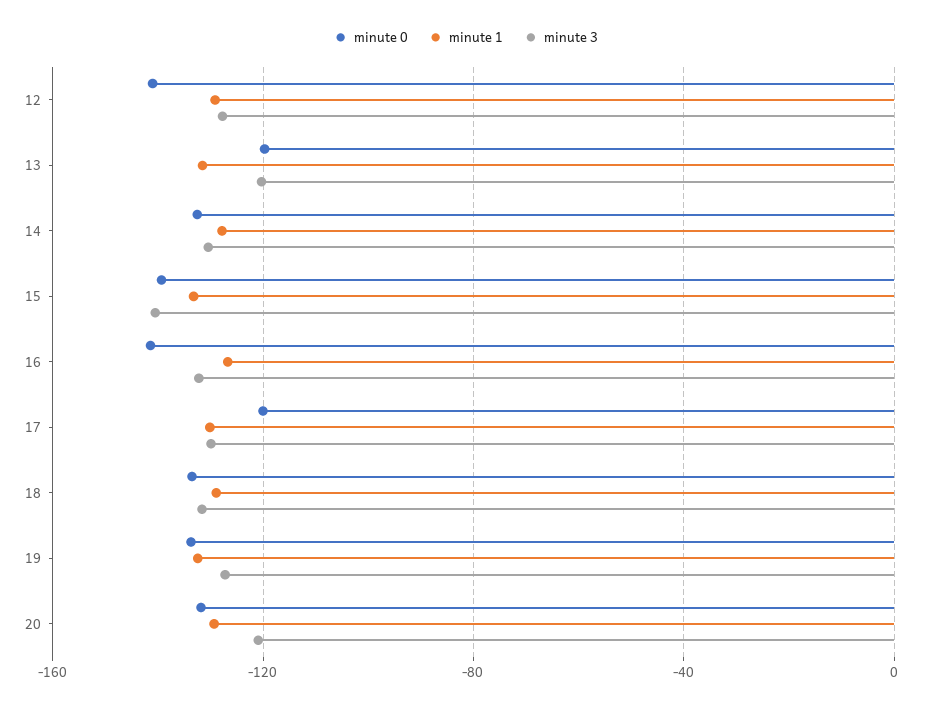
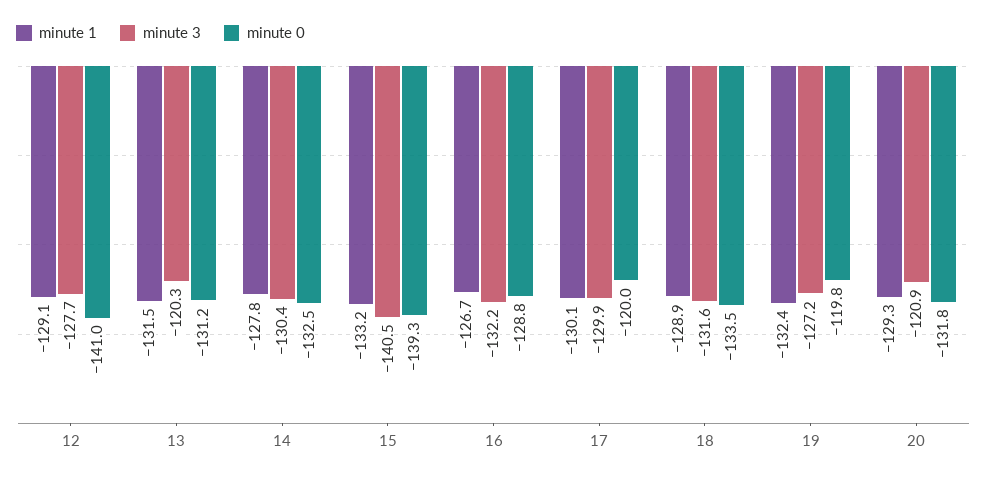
minute 0, 13: -120 -> -131.2
minute 0, 16: -140 -> -128.8
minute 0, 19: -135 -> -119.8

